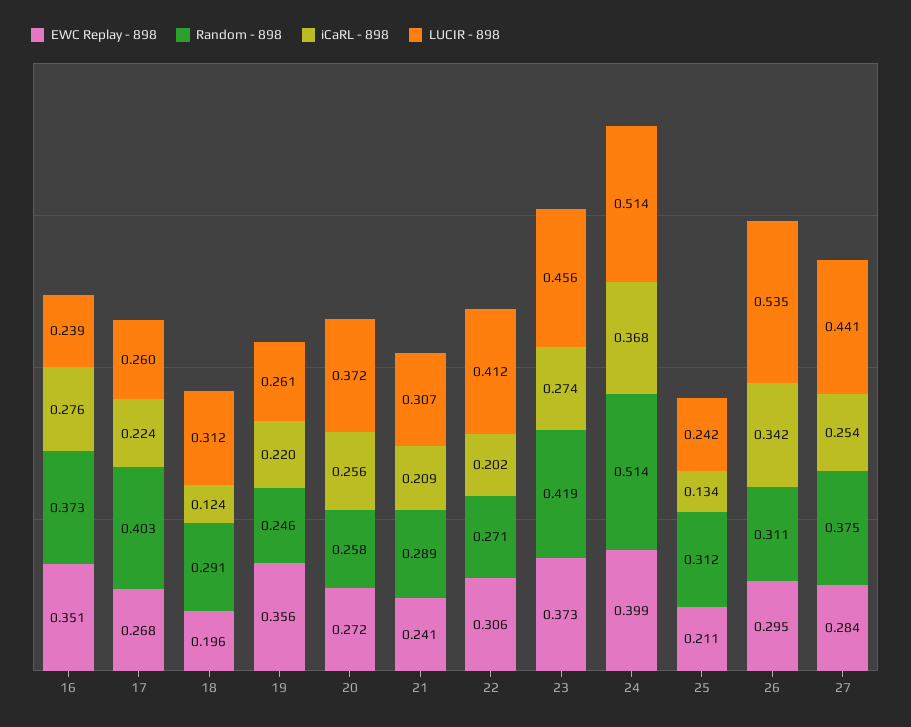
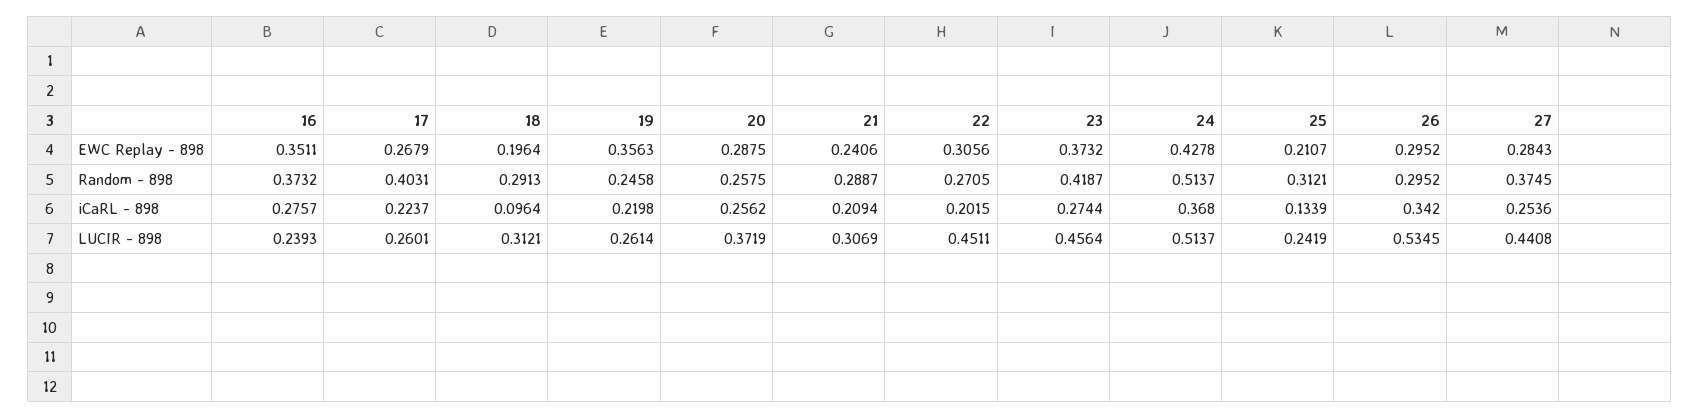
iCaRL - 898, 18: 0.124 -> 0.0964
EWC Replay - 898, 20: 0.272 -> 0.2875
LUCIR - 898, 22: 0.412 -> 0.4511
EWC Replay - 898, 24: 0.399 -> 0.4278
Random - 898, 26: 0.311 -> 0.2952

